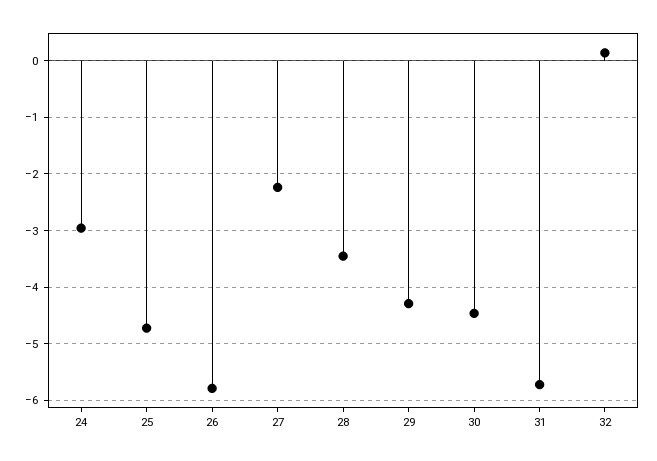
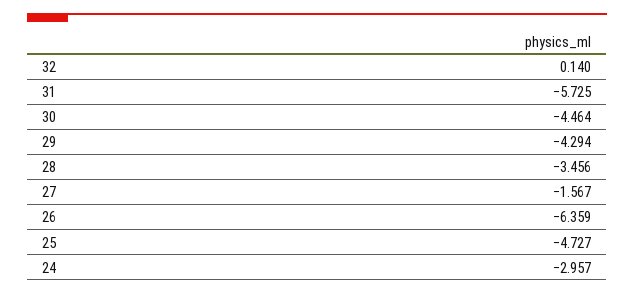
26: -5.8 -> -6.359
27: -2.2 -> -1.567

